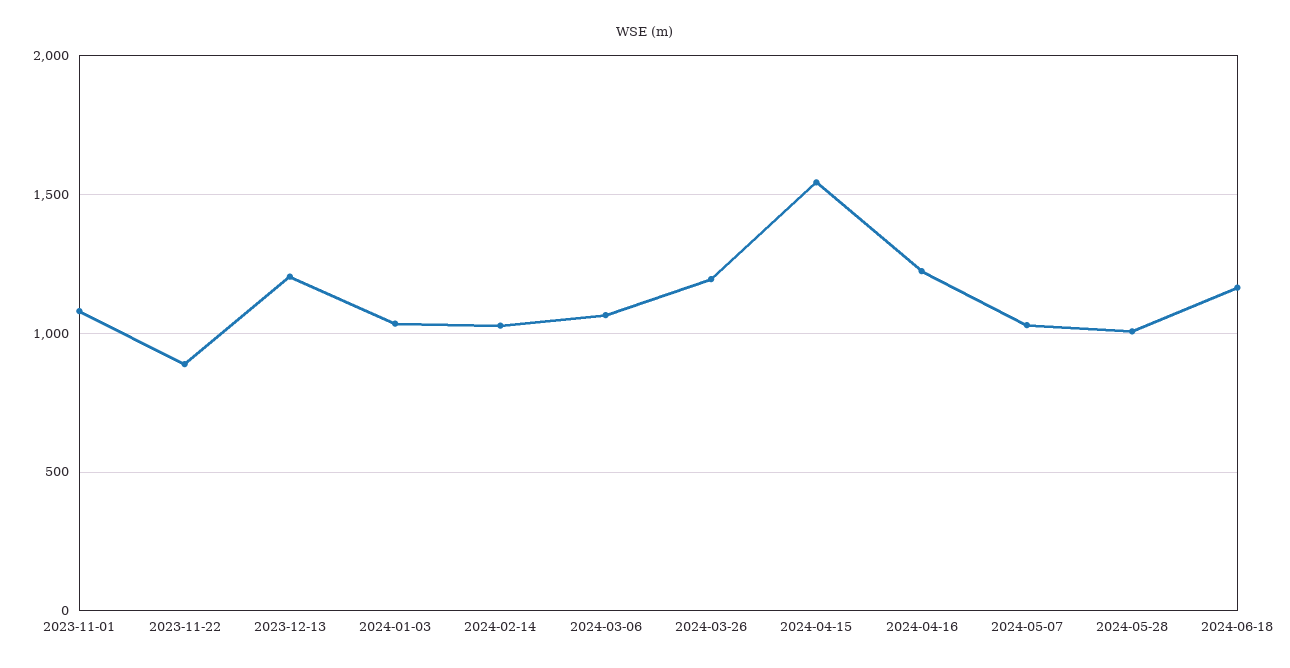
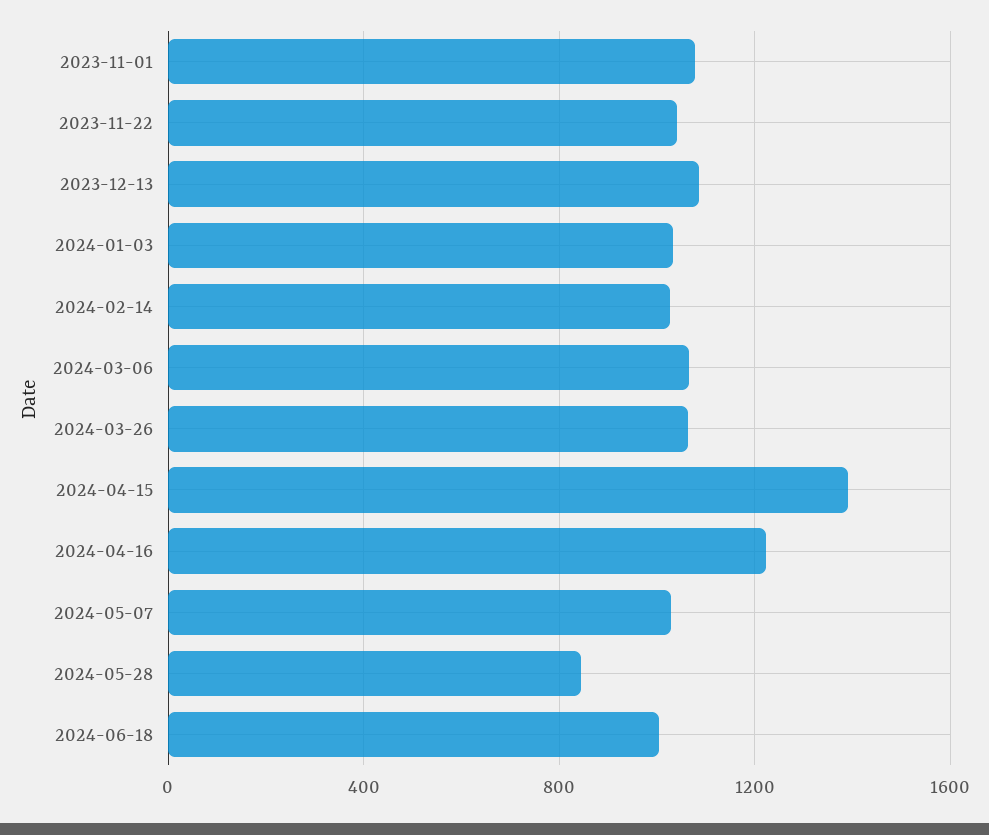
2023-11-22: 900 -> 1050
2023-12-13: 1200 -> 1100
2024-03-26: 1200 -> 1050
2024-04-15: 1550 -> 1400
2024-05-28: 1000 -> 850
2024-06-18: 1150 -> 1000

